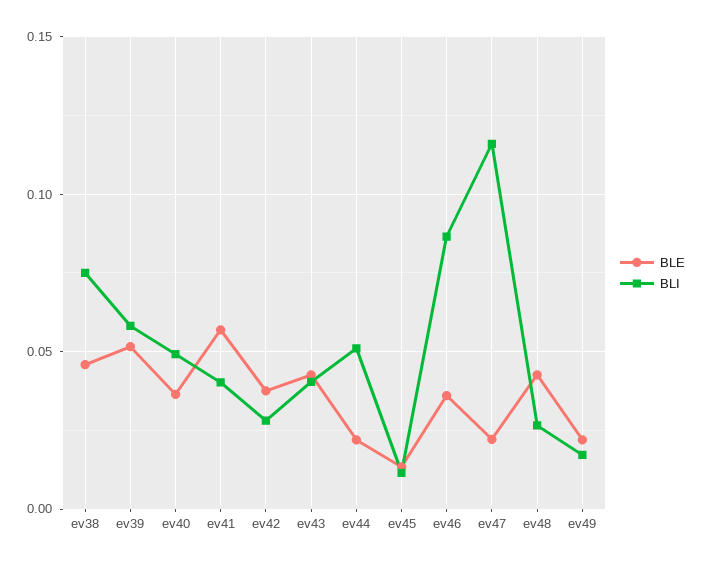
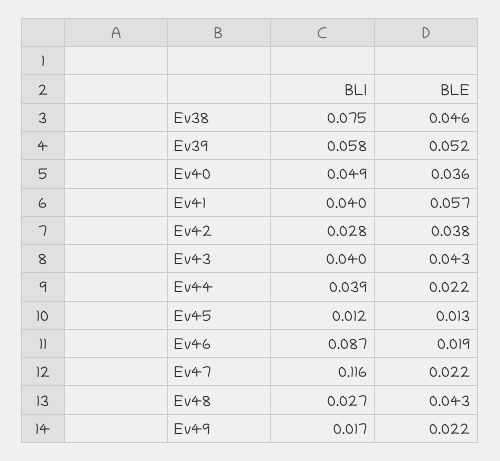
BLI, ev44: 0.05 -> 0.039
BLE, ev46: 0.035 -> 0.019

